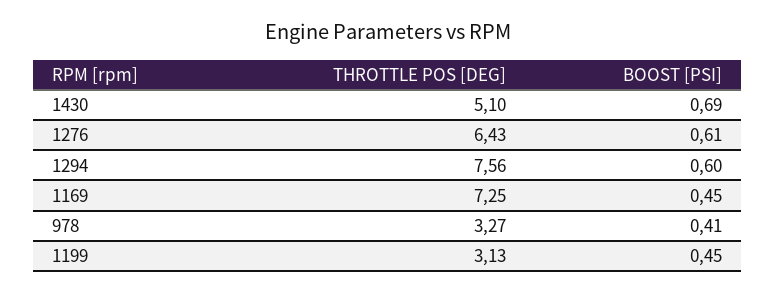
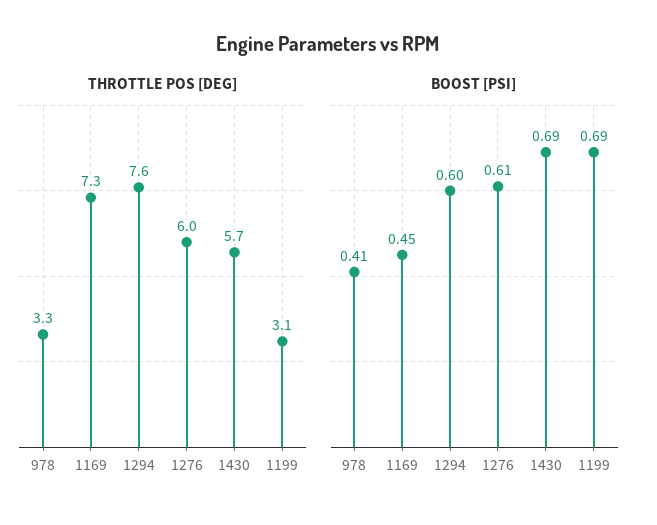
THROTTLE POS [DEG], 1430: 5.1 -> 5.7
THROTTLE POS [DEG], 1276: 6.43 -> 6
BOOST [PSI], 1199: 0.45 -> 0.69

